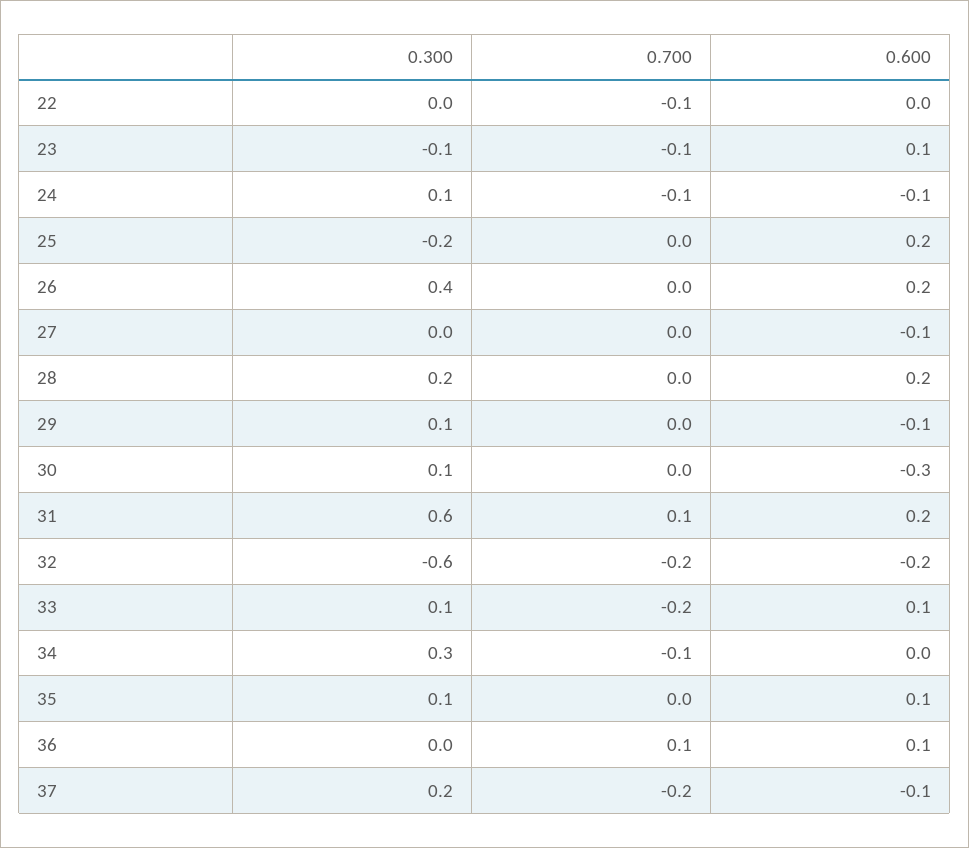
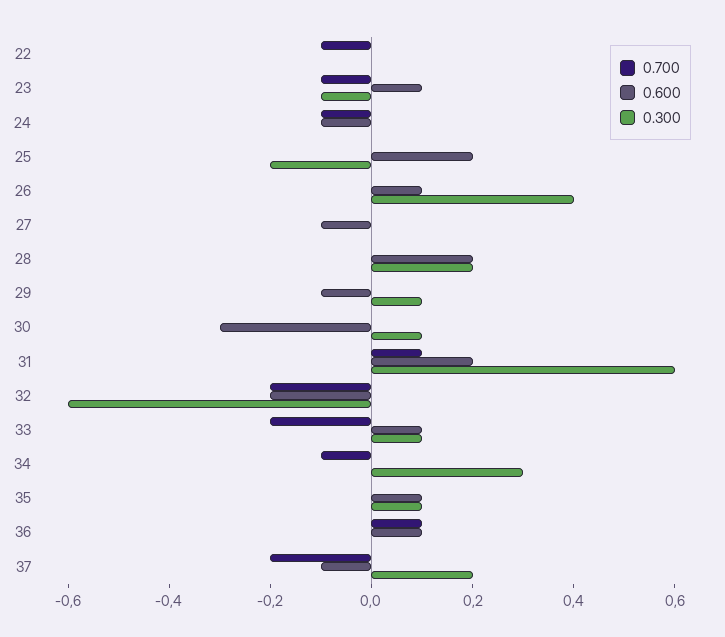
0.300, 24: 0.1 -> 0
0.600, 26: 0.2 -> 0.1

